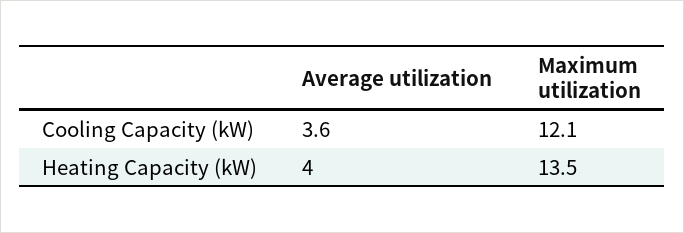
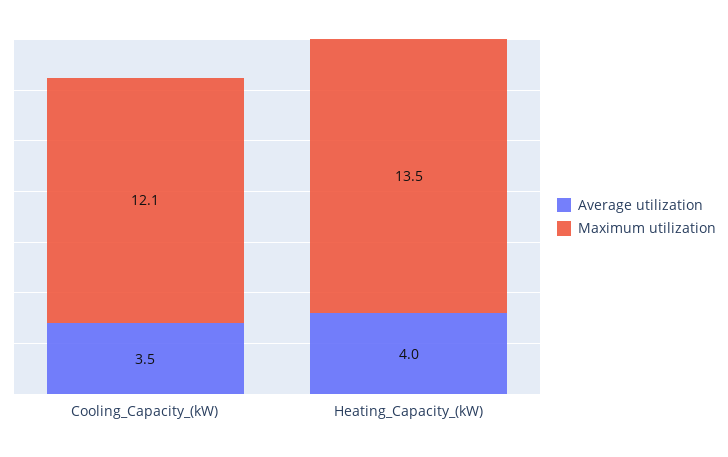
Average utilization, Cooling Capacity (kW): 3.6 -> 3.5

